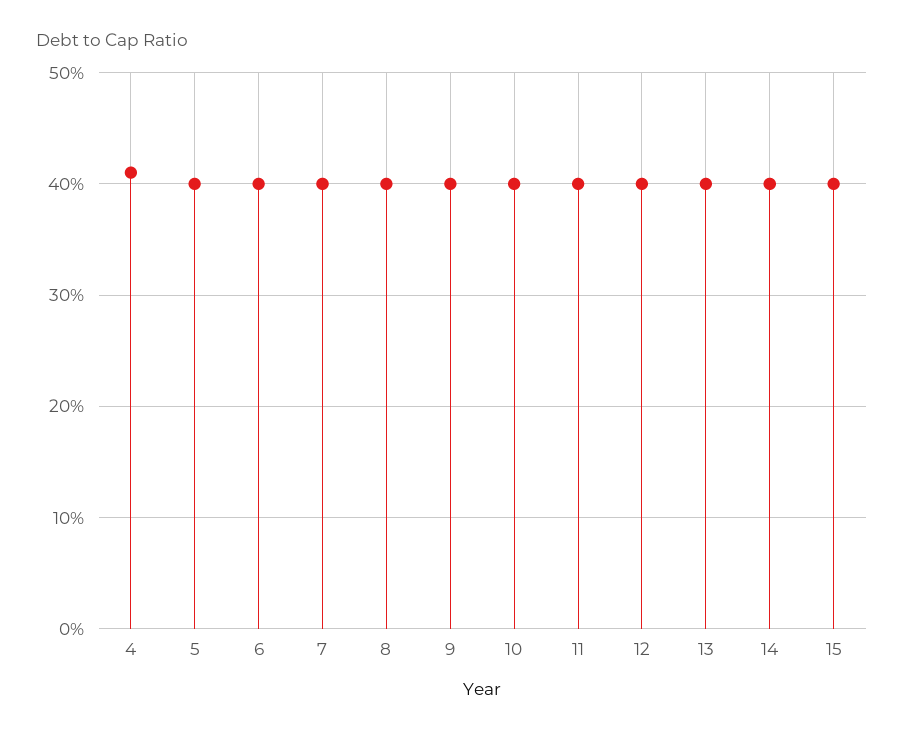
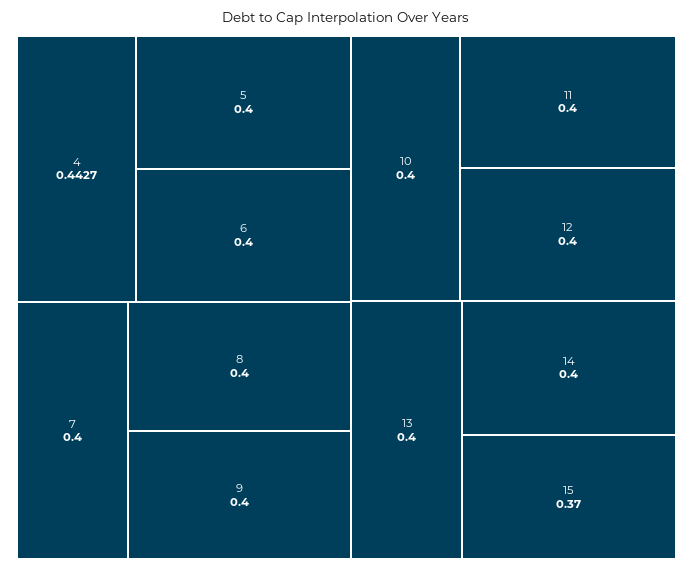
4: 0.41 -> 0.4427
15: 0.4 -> 0.37

